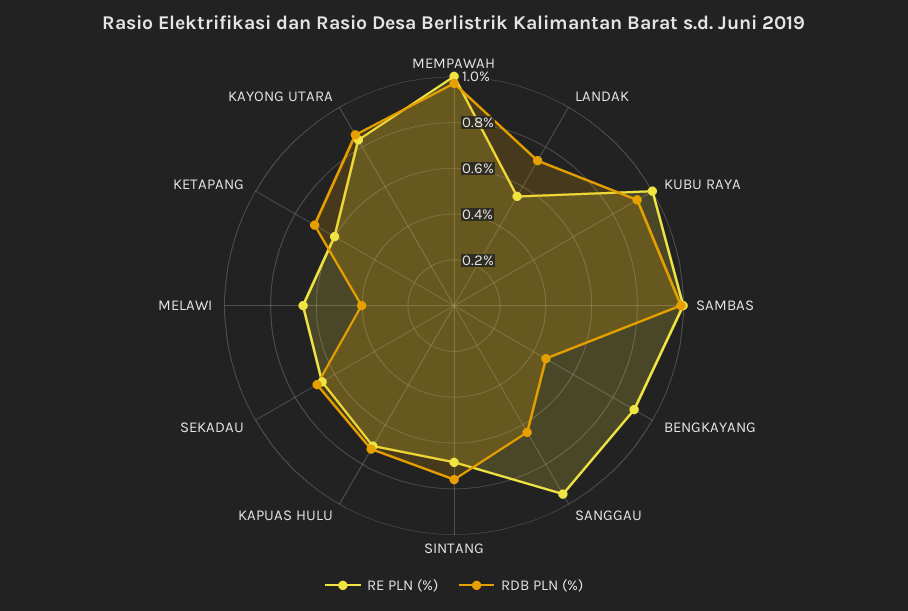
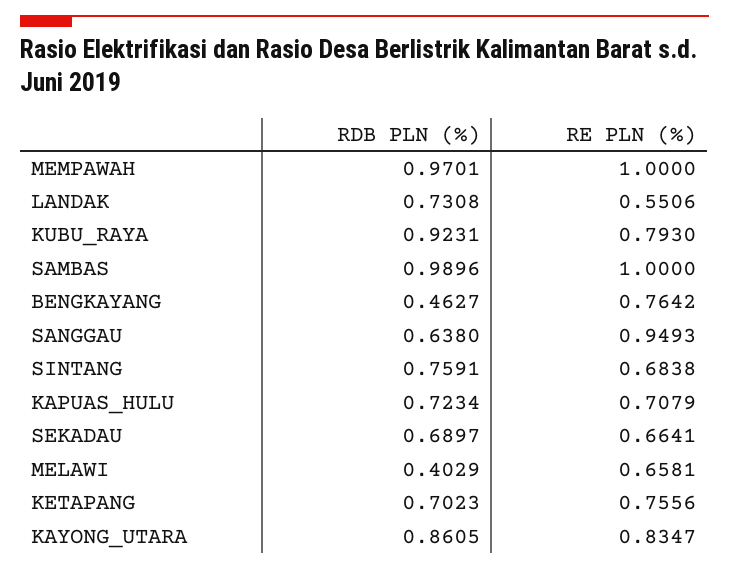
RE PLN (%), KUBU RAYA: 1 -> 0.793
RE PLN (%), BENGKAYANG: 0.9 -> 0.7642
RE PLN (%), KETAPANG: 0.6 -> 0.7556

